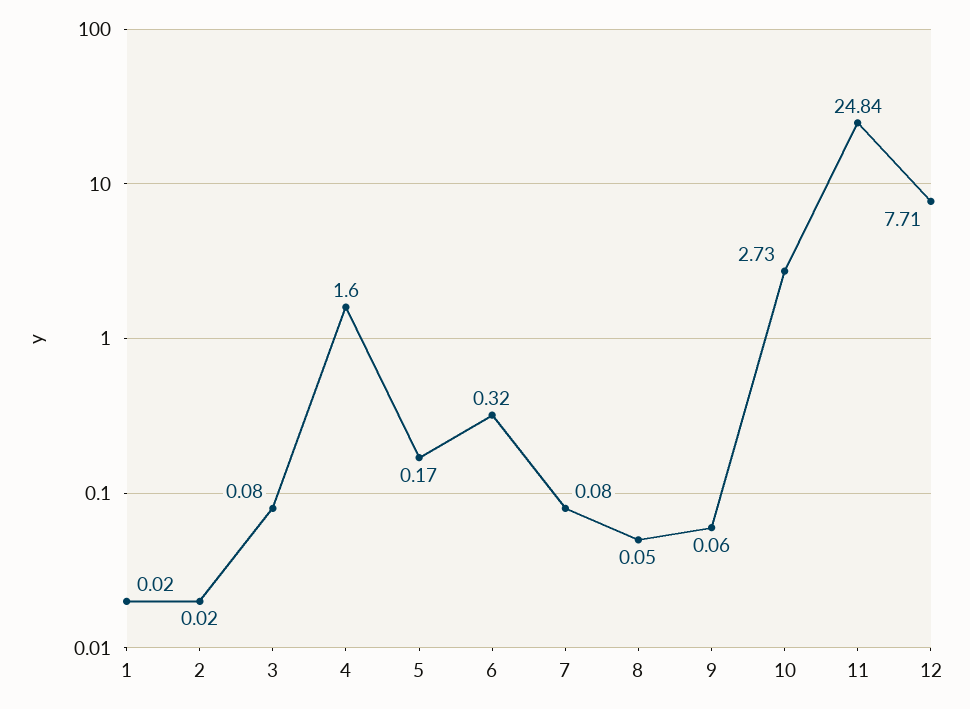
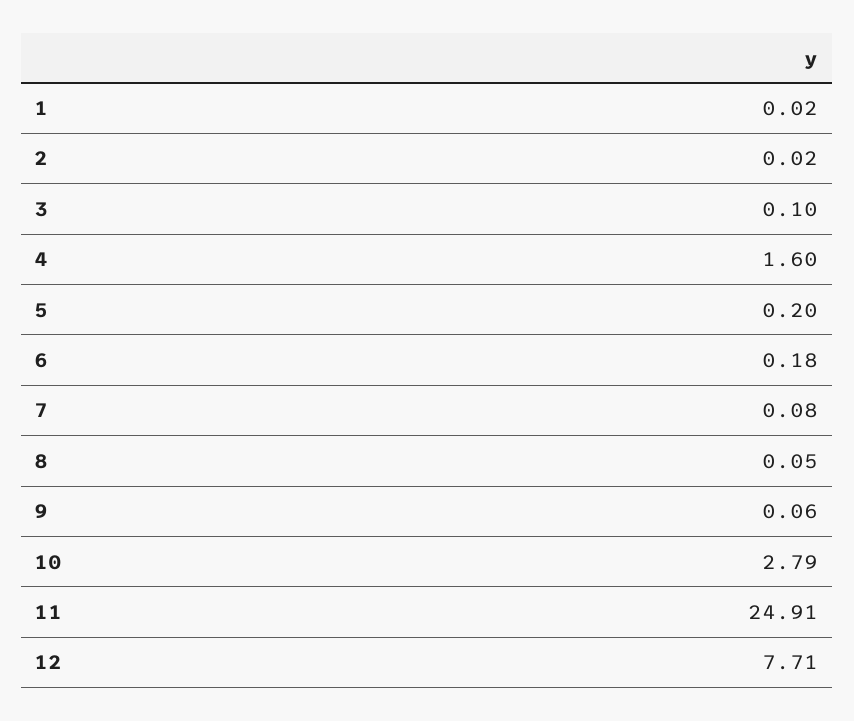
3: 0.08 -> 0.1
5: 0.17 -> 0.2
6: 0.32 -> 0.18
10: 2.73 -> 2.79
11: 24.84 -> 24.91

